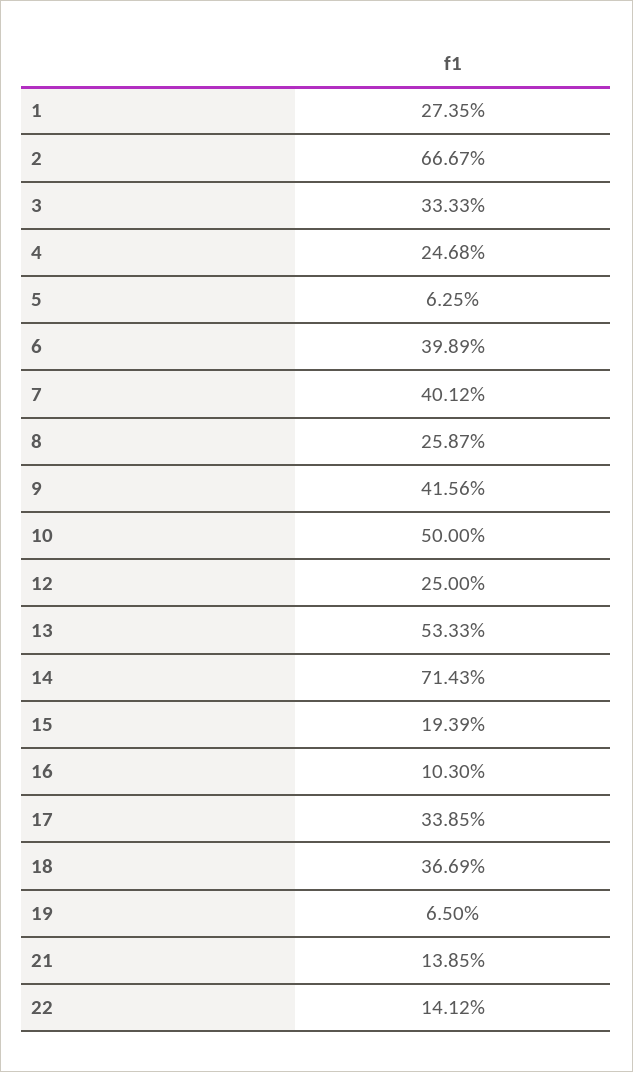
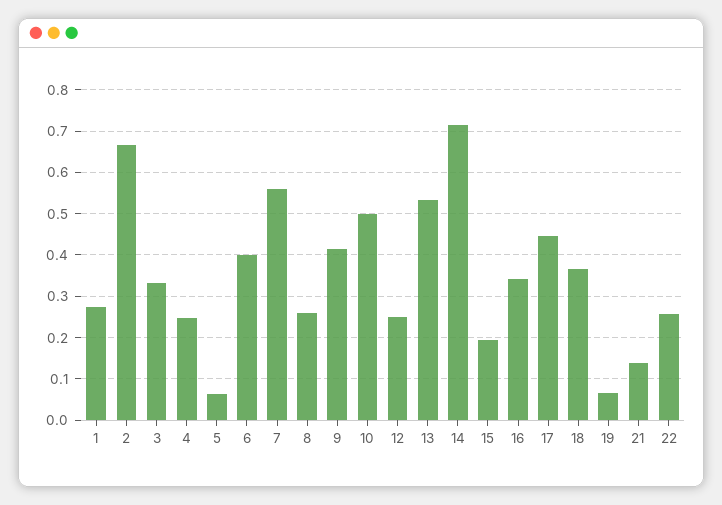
7: 0.4012 -> 0.56
16: 0.103 -> 0.34
17: 0.3385 -> 0.44
22: 0.1412 -> 0.26

